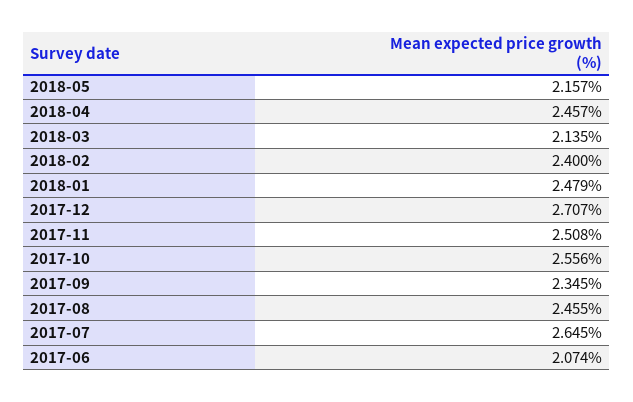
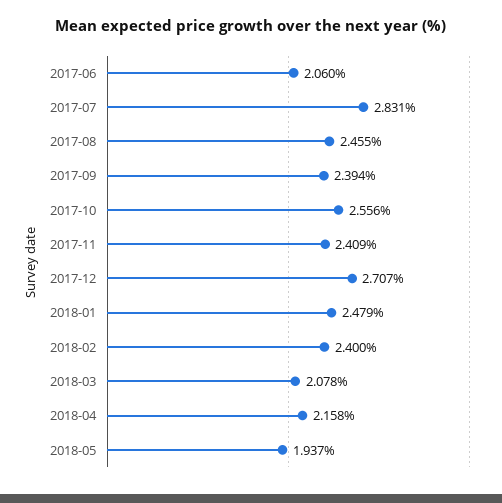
2018-05: 2.157 -> 1.937
2018-04: 2.457 -> 2.158
2018-03: 2.135 -> 2.078
2017-11: 2.508 -> 2.409
2017-09: 2.345 -> 2.394
2017-07: 2.645 -> 2.831
2017-06: 2.074 -> 2.06

